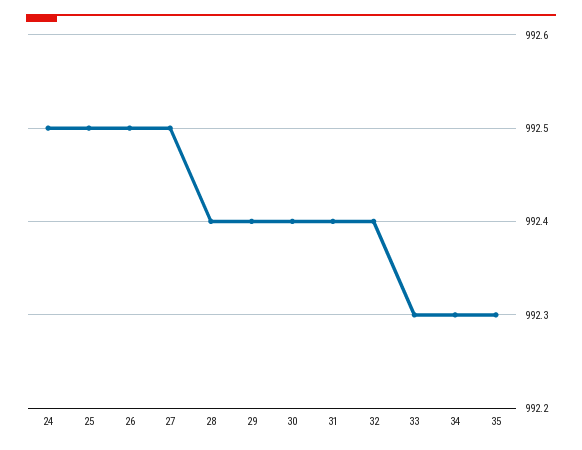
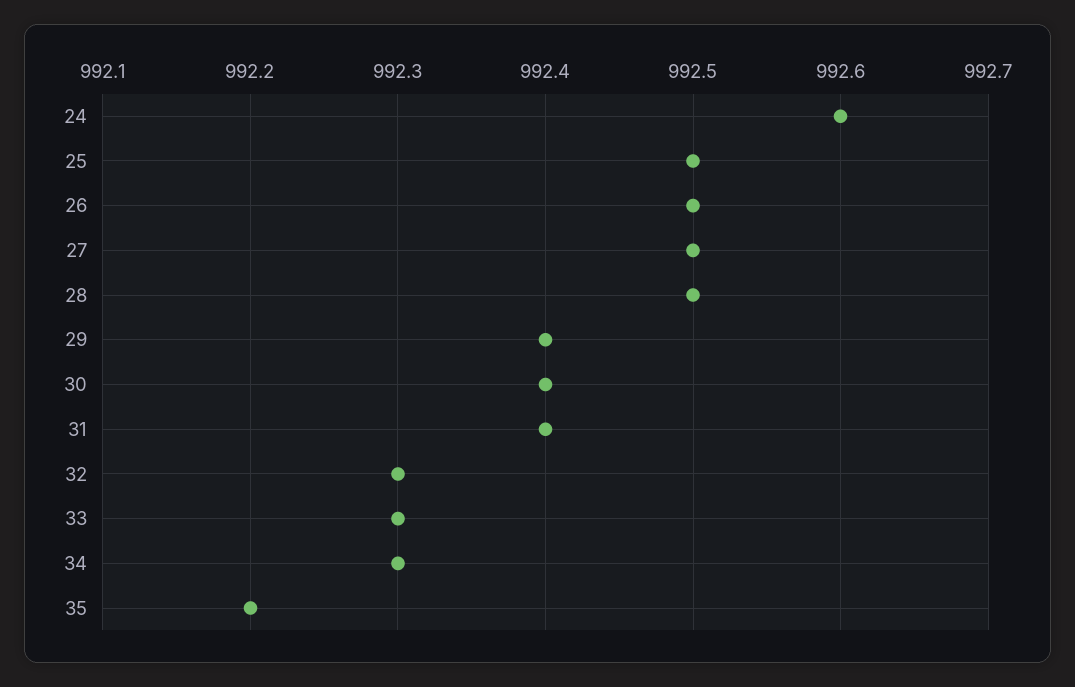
24: 992.5 -> 992.6
28: 992.4 -> 992.5
32: 992.4 -> 992.3
35: 992.3 -> 992.2

